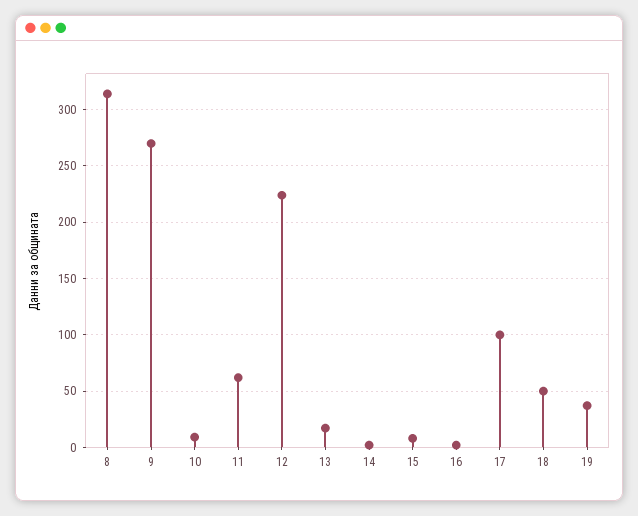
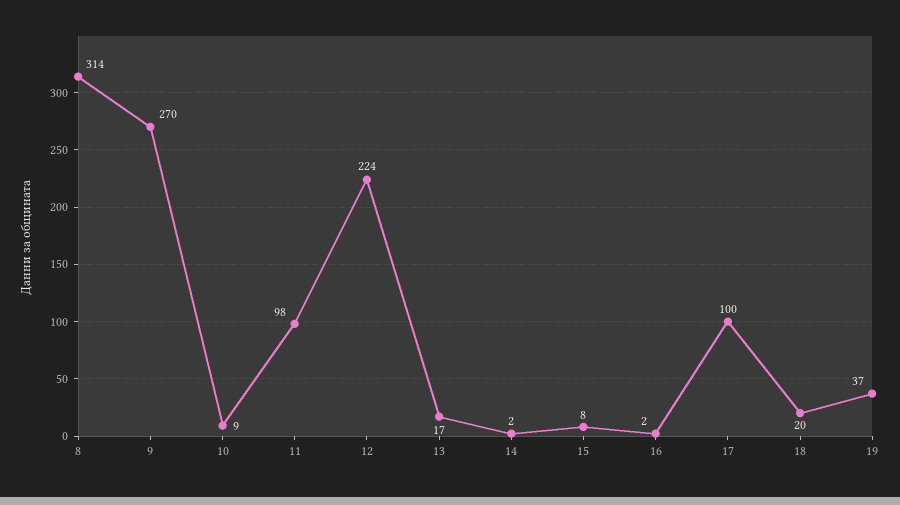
11: 60 -> 98
18: 50 -> 20

